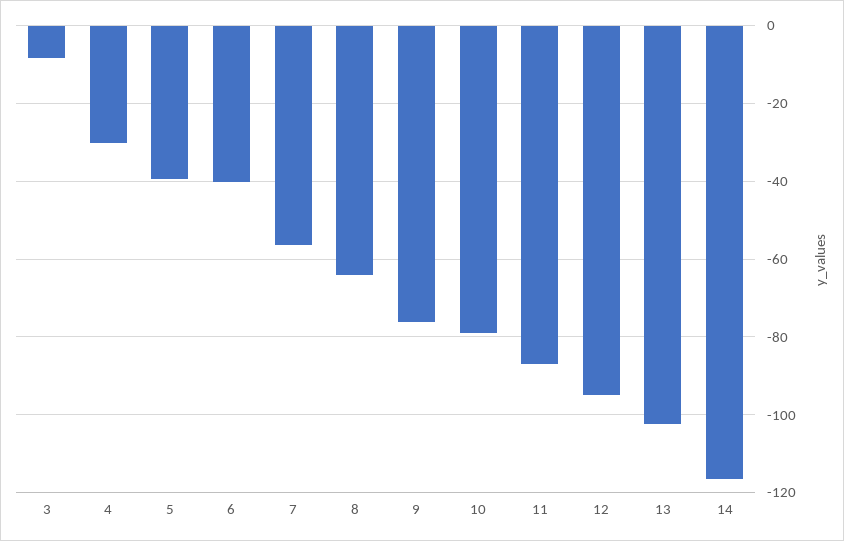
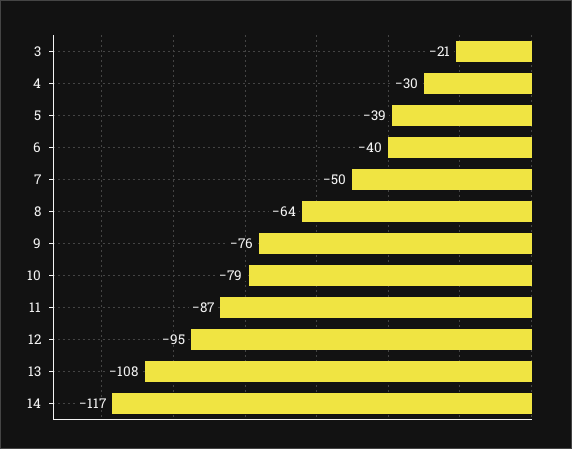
3: -8 -> -21
7: -56 -> -50
13: -102 -> -108

